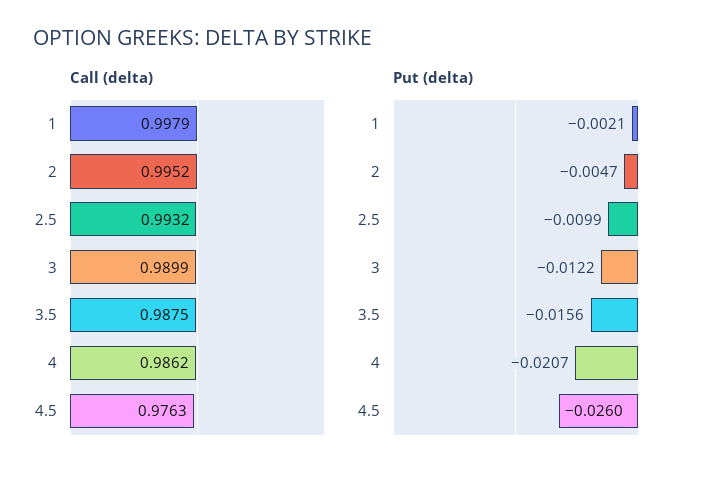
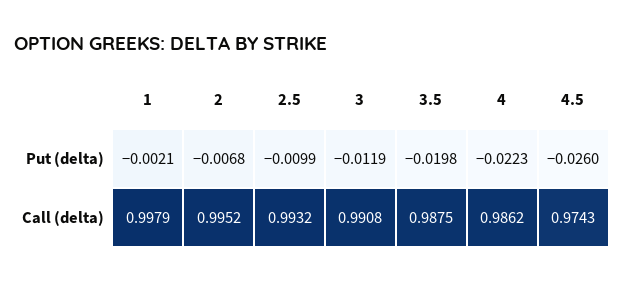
Call (delta), 3: 0.9899 -> 0.9908
Call (delta), 4.5: 0.9763 -> 0.9743
Put (delta), 2: -0.0047 -> -0.0068
Put (delta), 3: -0.0122 -> -0.0119
Put (delta), 3.5: -0.0156 -> -0.0198
Put (delta), 4: -0.0207 -> -0.0223

